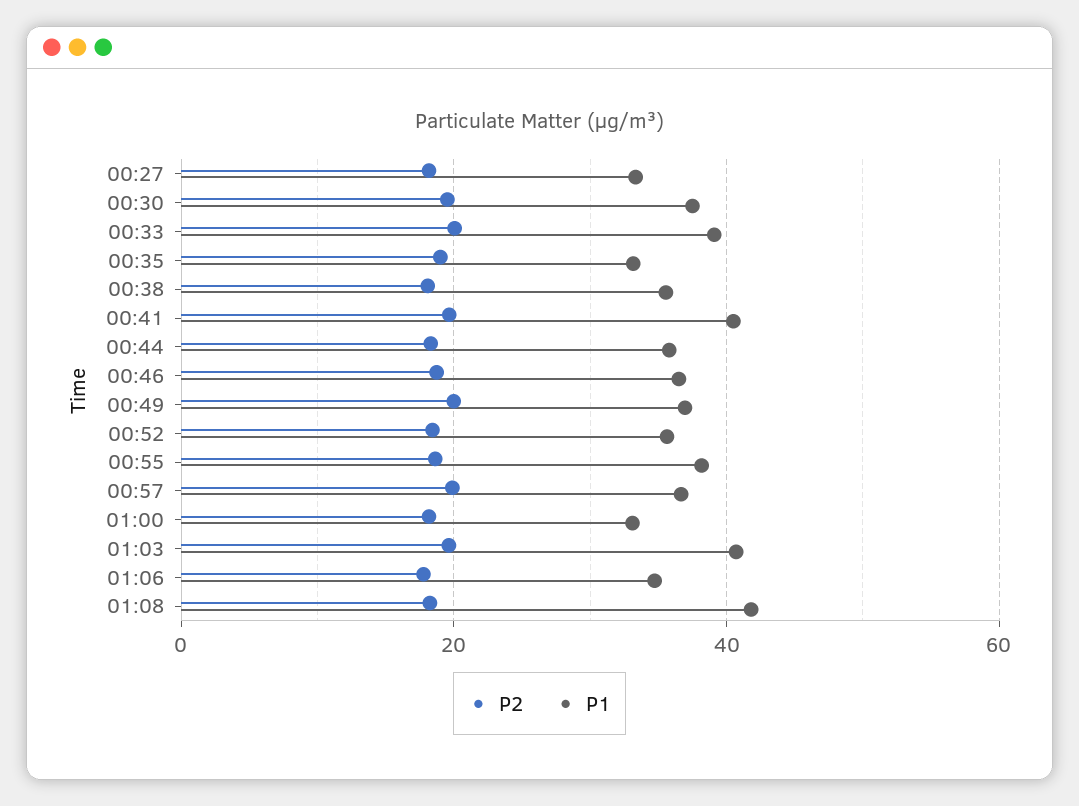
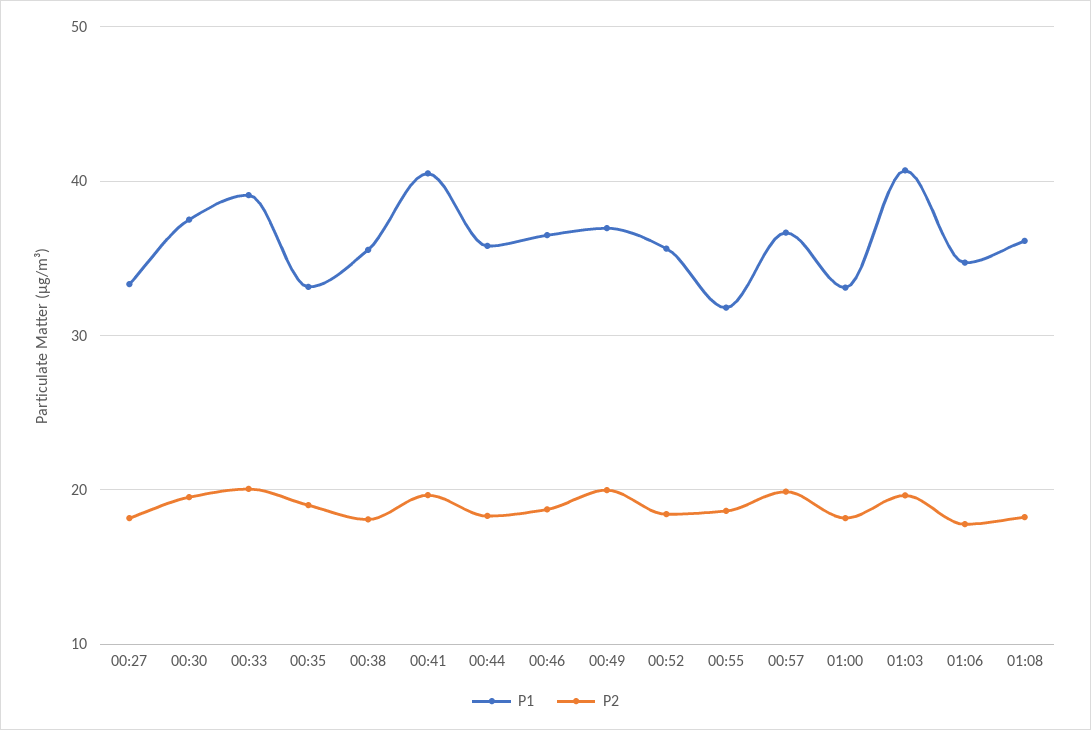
P1, 00:55: 38 -> 32
P1, 01:08: 42 -> 36

